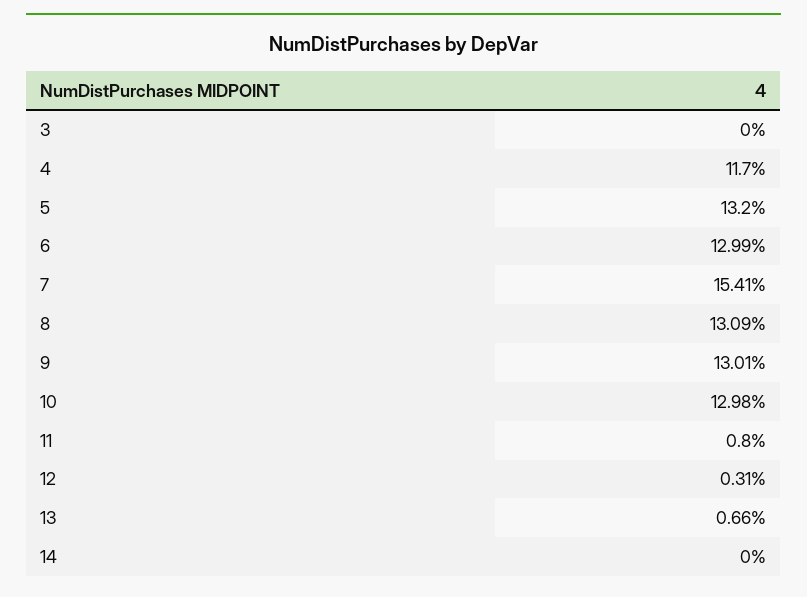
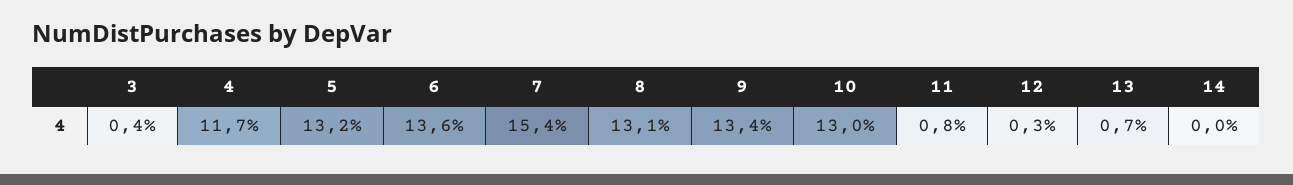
3: 0 -> 0.4
6: 12.99 -> 13.6
9: 13.01 -> 13.4

